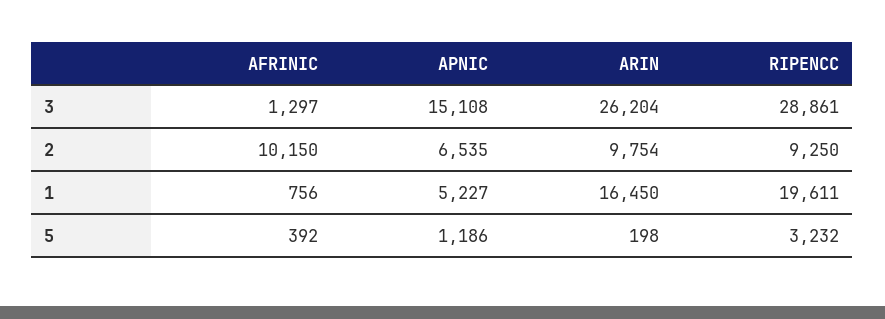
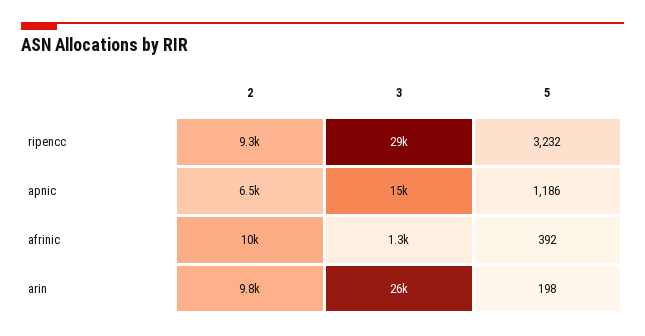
AFRINIC, 1: 756 -> none
APNIC, 1: 5227 -> none
ARIN, 1: 16450 -> none
RIPENCC, 1: 19611 -> none

